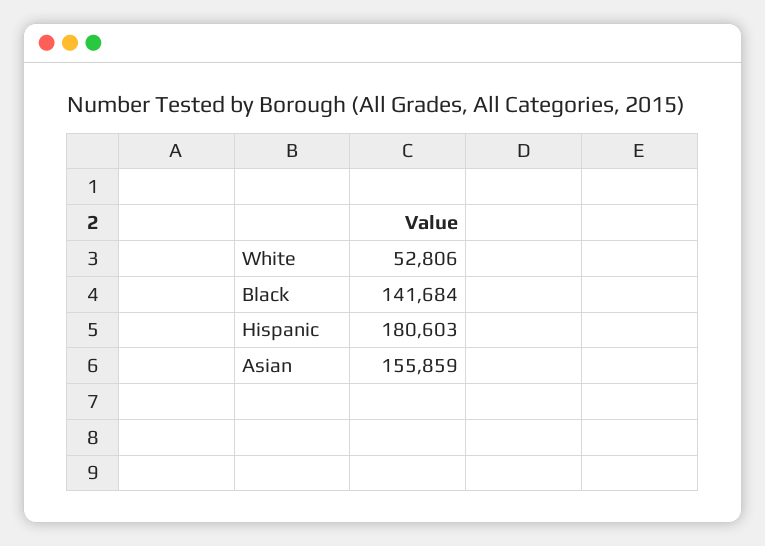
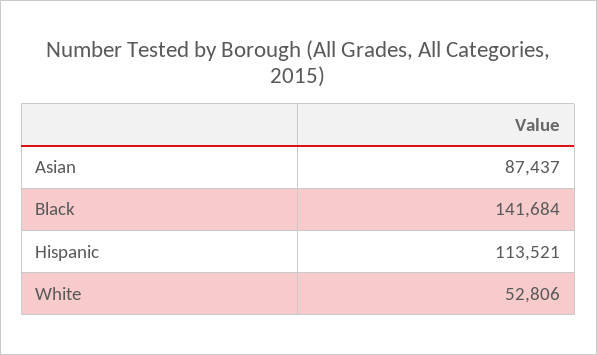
Hispanic: 180603 -> 113521
Asian: 155859 -> 87437

